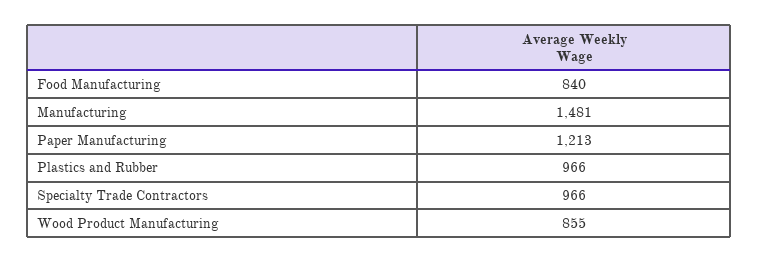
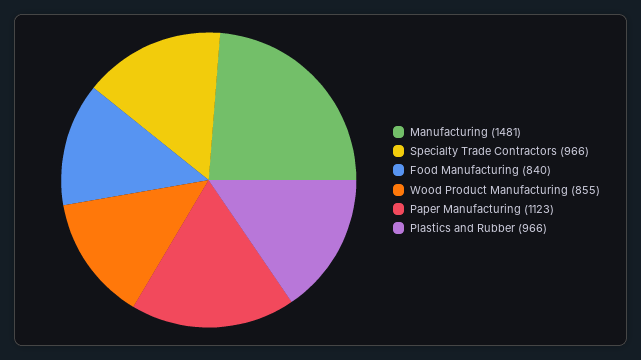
Paper Manufacturing: 1213 -> 1123

